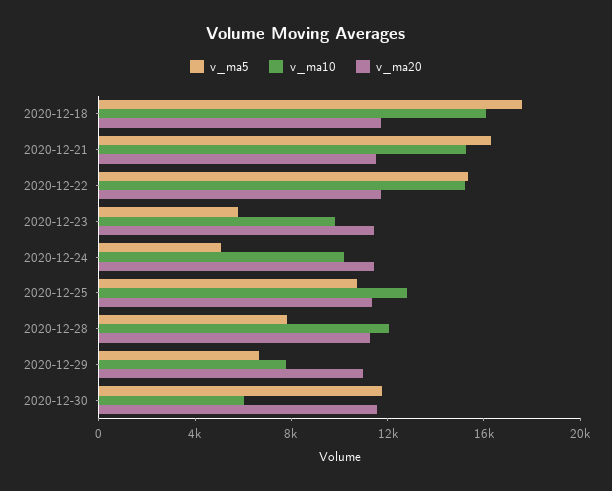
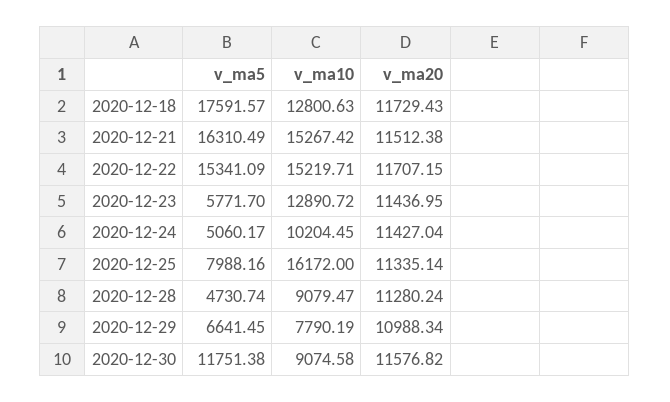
v_ma10, 2020-12-18: 16000 -> 12800.63
v_ma10, 2020-12-23: 10000 -> 12890.72
v_ma5, 2020-12-25: 11000 -> 7988.16
v_ma10, 2020-12-25: 13000 -> 16172
v_ma5, 2020-12-28: 8000 -> 4730.74
v_ma10, 2020-12-28: 12000 -> 9079.47
v_ma10, 2020-12-30: 6000 -> 9074.58

